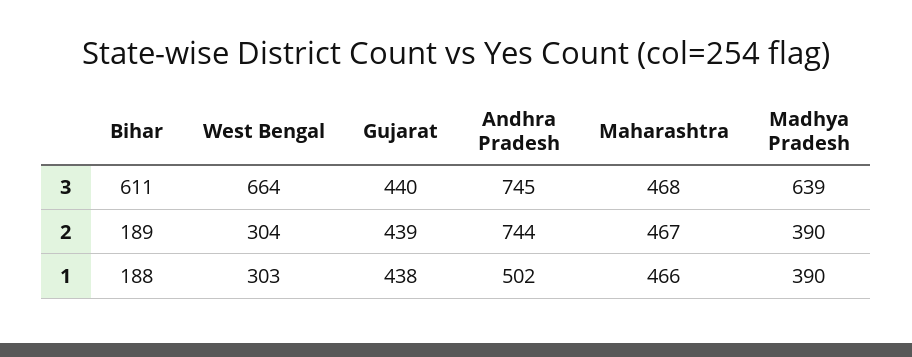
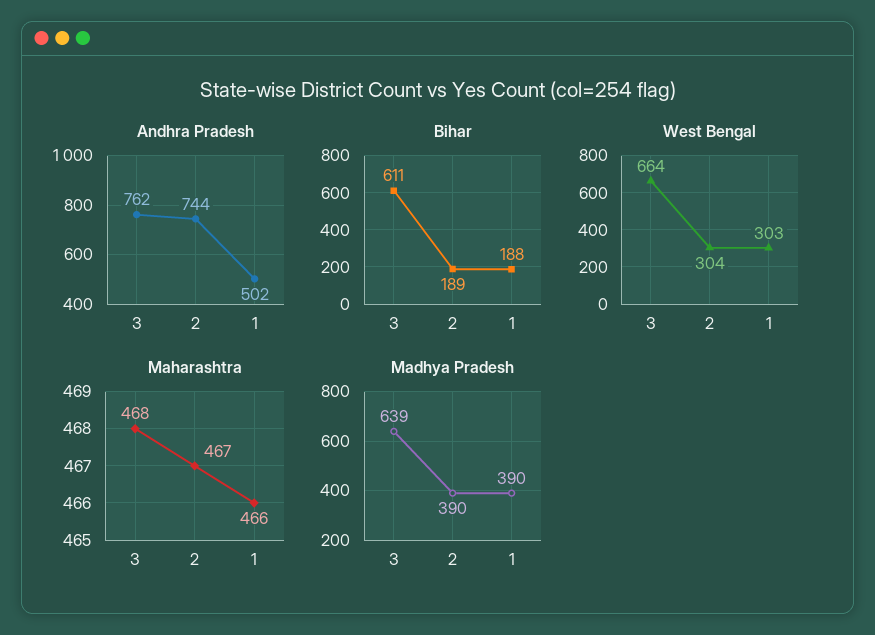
Gujarat, 3: 440 -> none
Andhra Pradesh, 3: 745 -> 762
Gujarat, 2: 439 -> none
Gujarat, 1: 438 -> none

